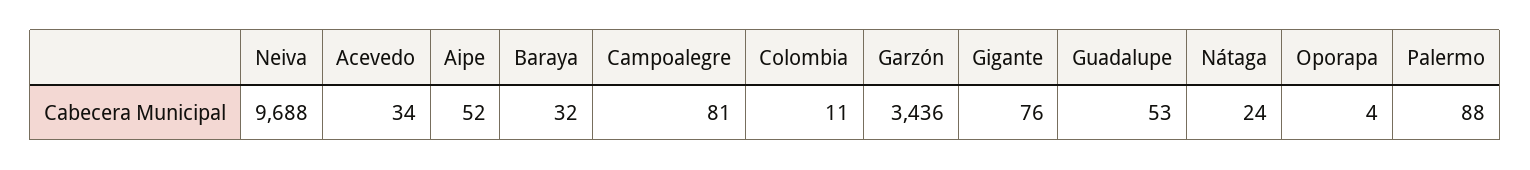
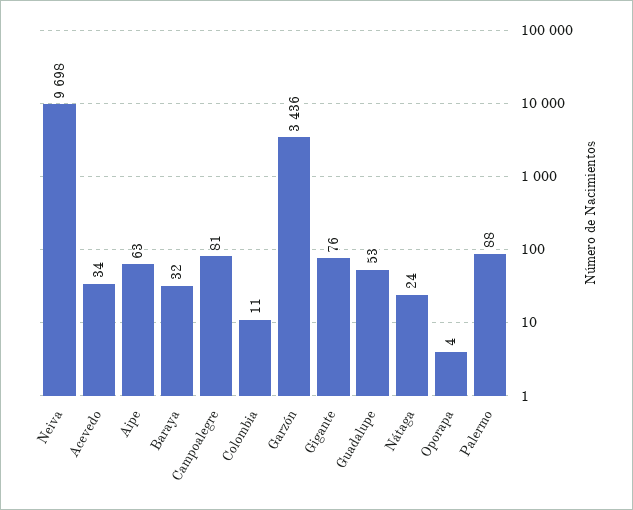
Neiva: 9688 -> 9698
Aipe: 52 -> 63

